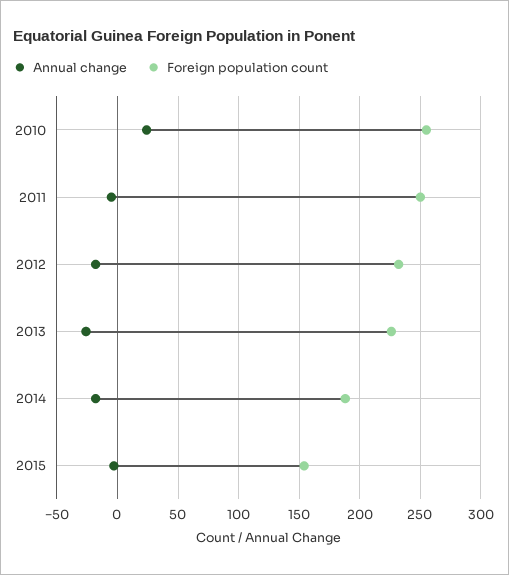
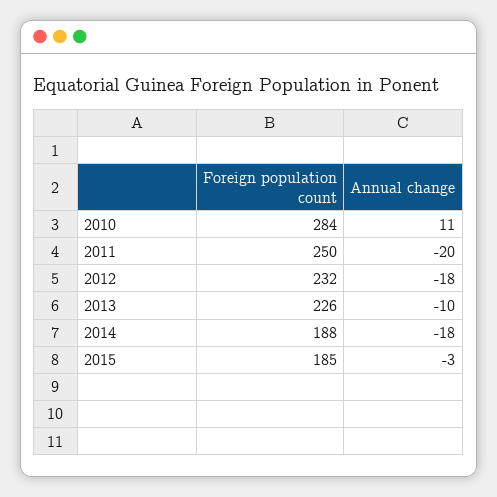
Annual change, 2010: 25 -> 11
Foreign population count, 2010: 255 -> 284
Annual change, 2011: -5 -> -20
Annual change, 2013: -25 -> -10
Foreign population count, 2015: 155 -> 185

